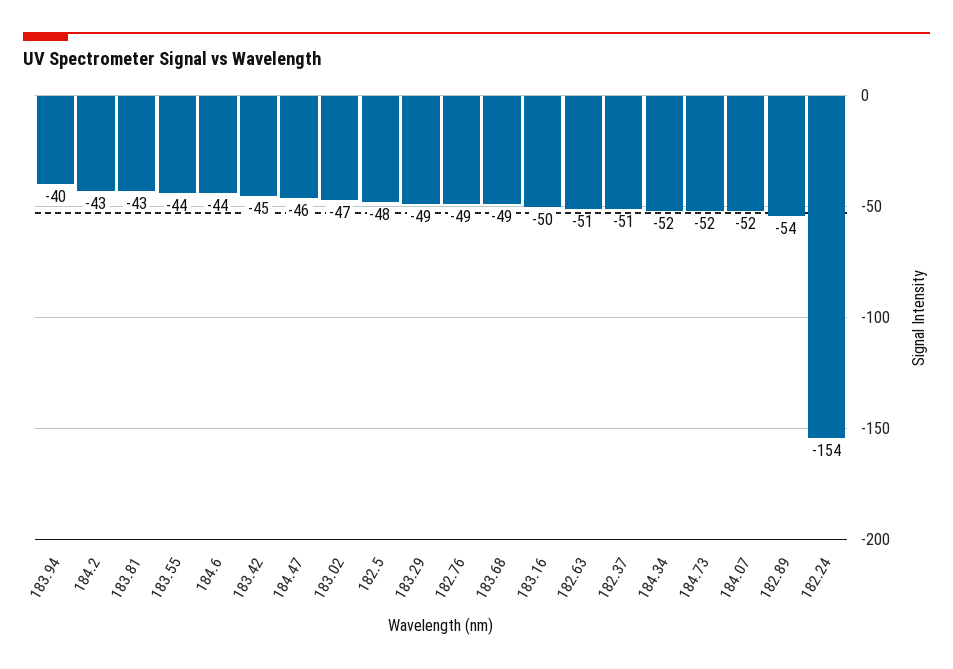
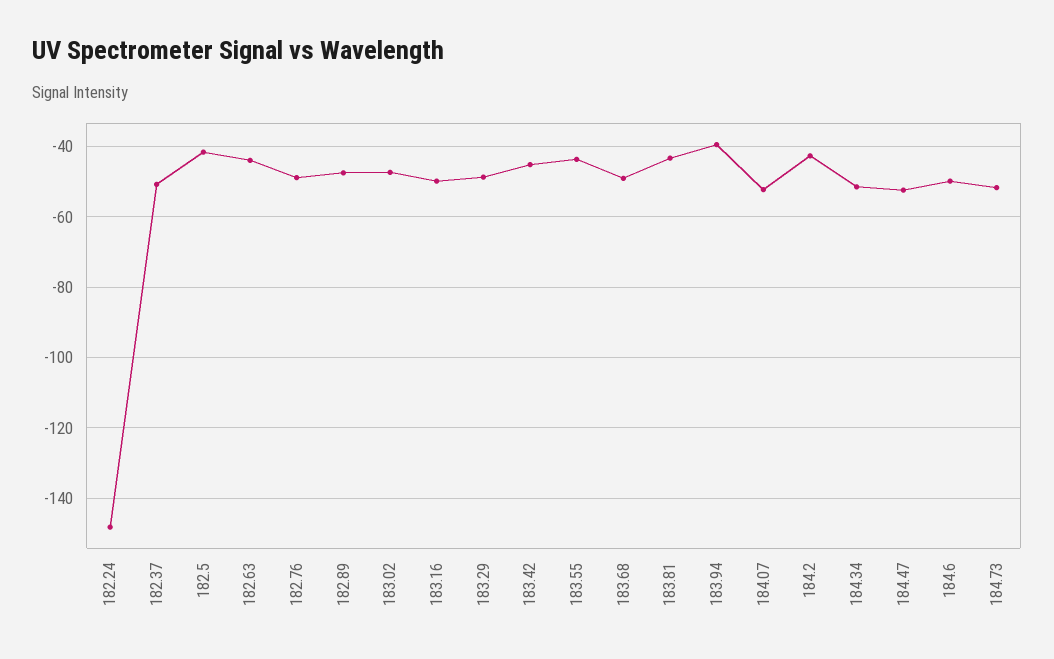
184.6: -44 -> -50
184.47: -46 -> -52
182.5: -48 -> -42
182.63: -51 -> -44
182.89: -54 -> -48
182.24: -154 -> -148

